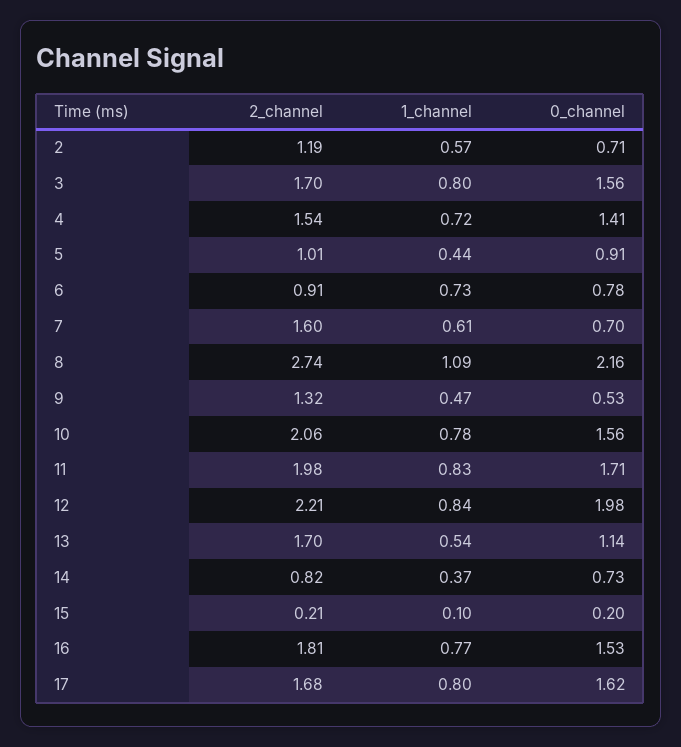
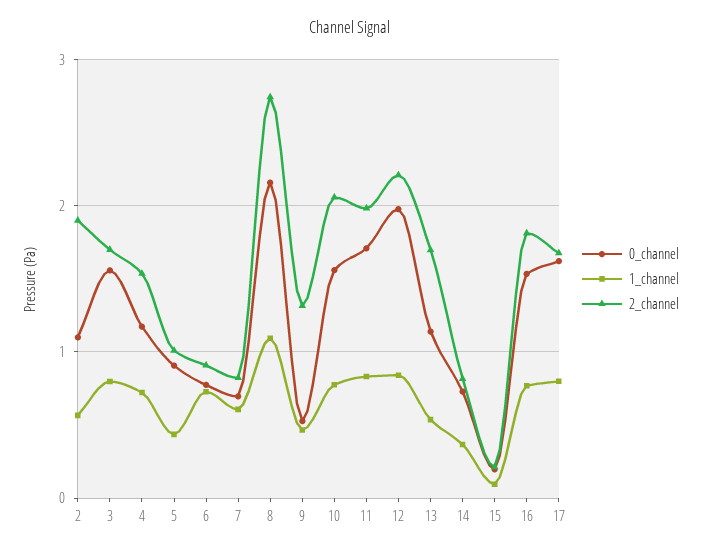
2_channel, 2: 1.19 -> 1.9
0_channel, 2: 0.71 -> 1.1
0_channel, 4: 1.41 -> 1.2
2_channel, 7: 1.6 -> 0.8

